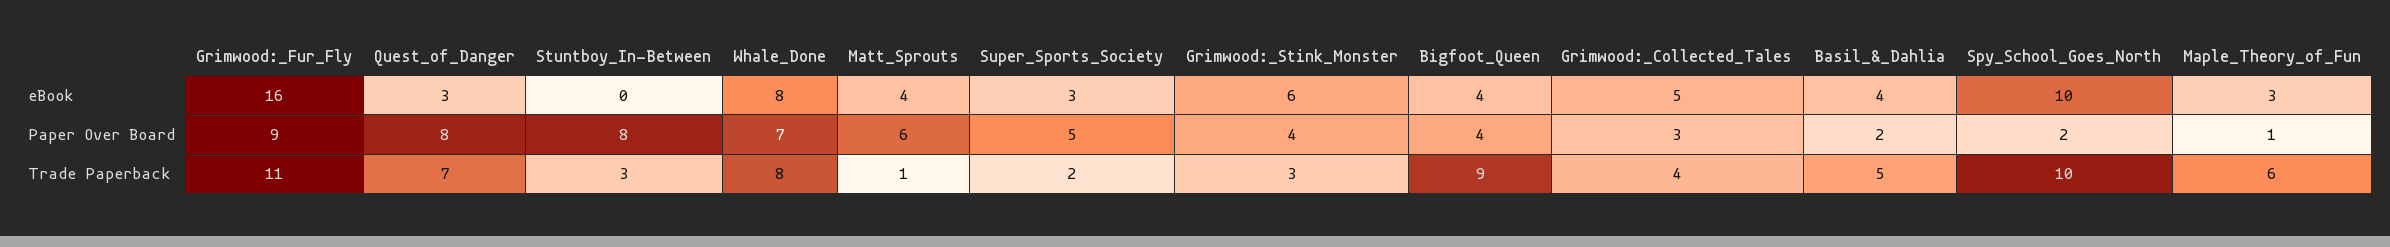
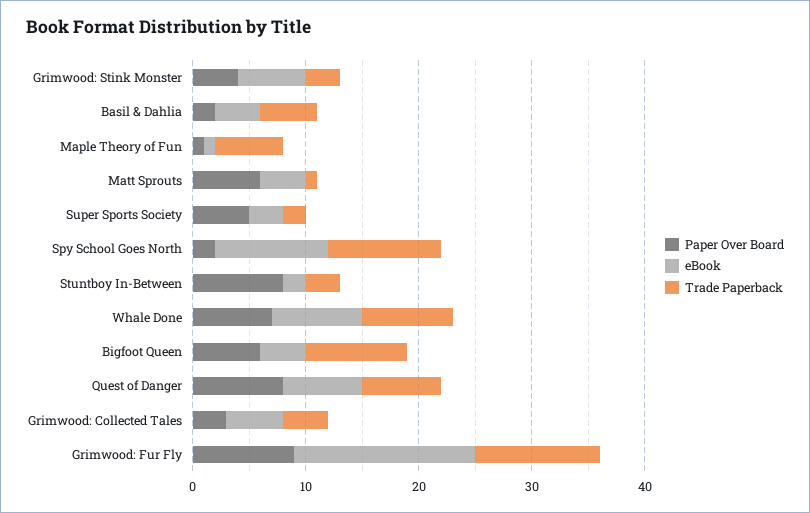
eBook, Quest_of_Danger: 3 -> 7
eBook, Stuntboy_In-Between: 0 -> 2
eBook, Maple_Theory_of_Fun: 3 -> 1
Paper Over Board, Bigfoot_Queen: 4 -> 6

